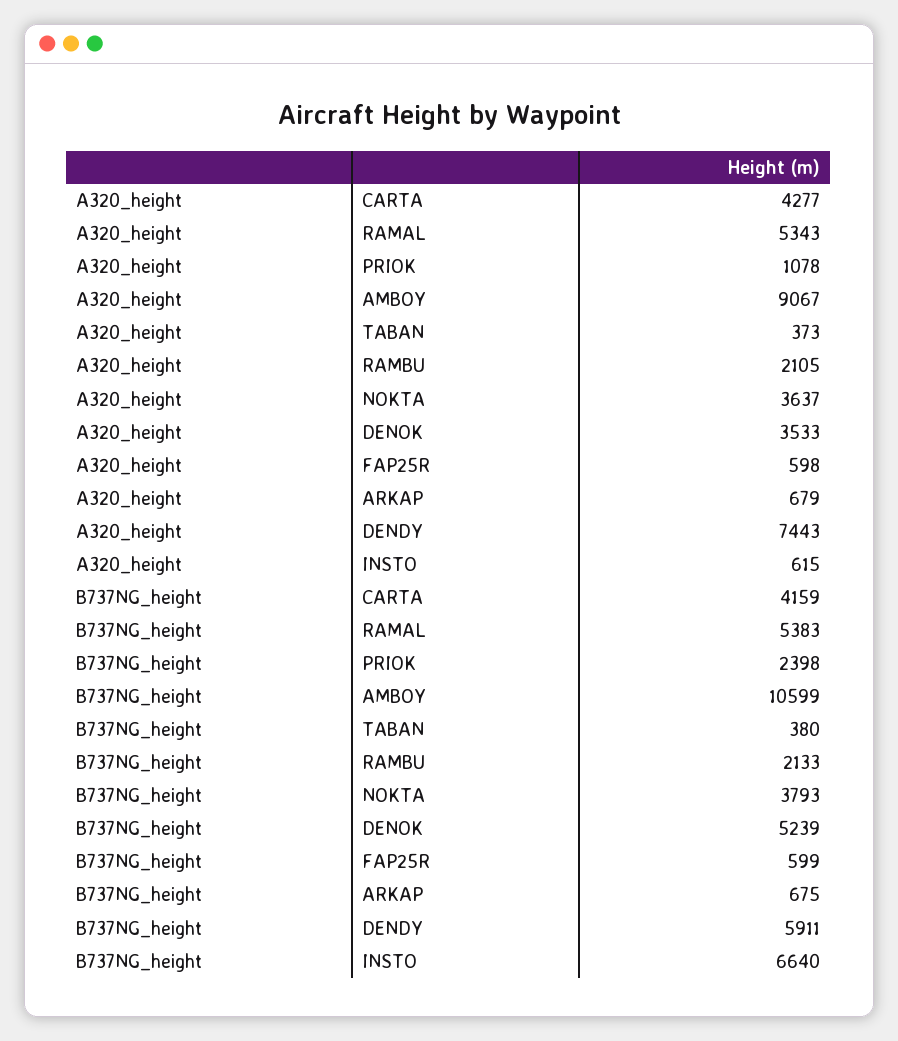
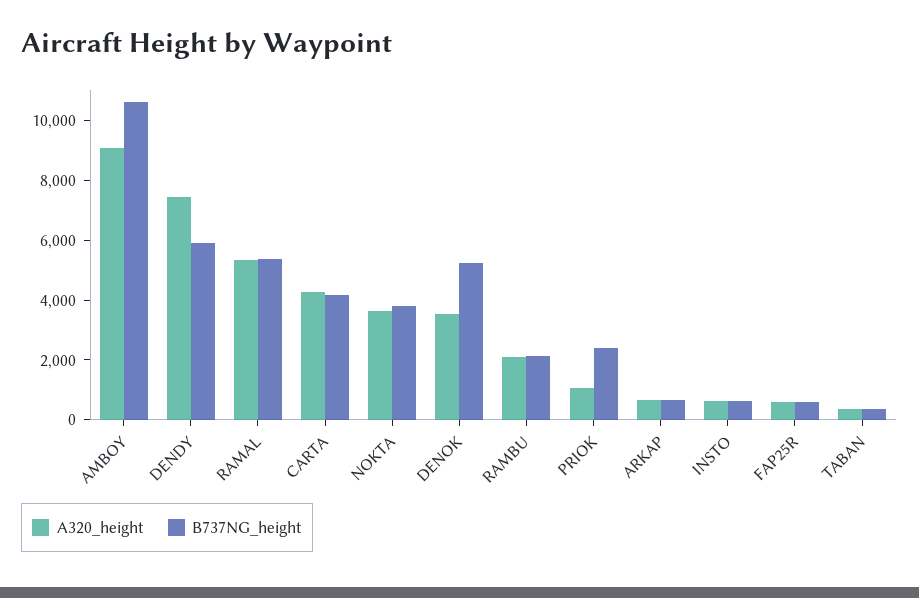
B737NG_height, INSTO: 6640 -> 500

